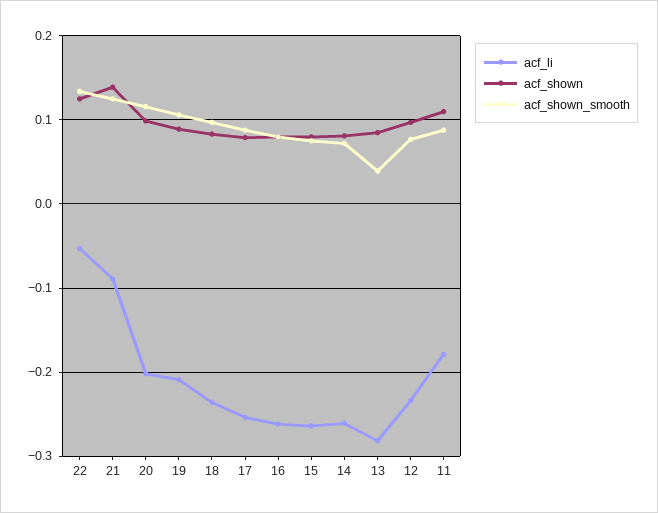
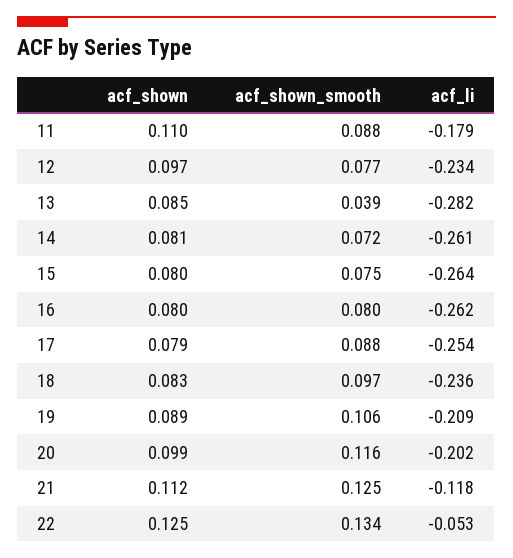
acf_li, 21: -0.09 -> -0.118
acf_shown, 21: 0.14 -> 0.112

